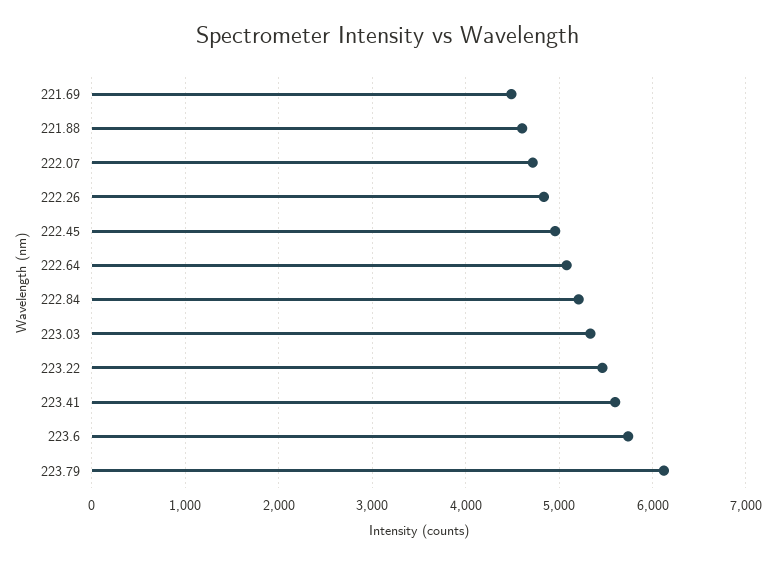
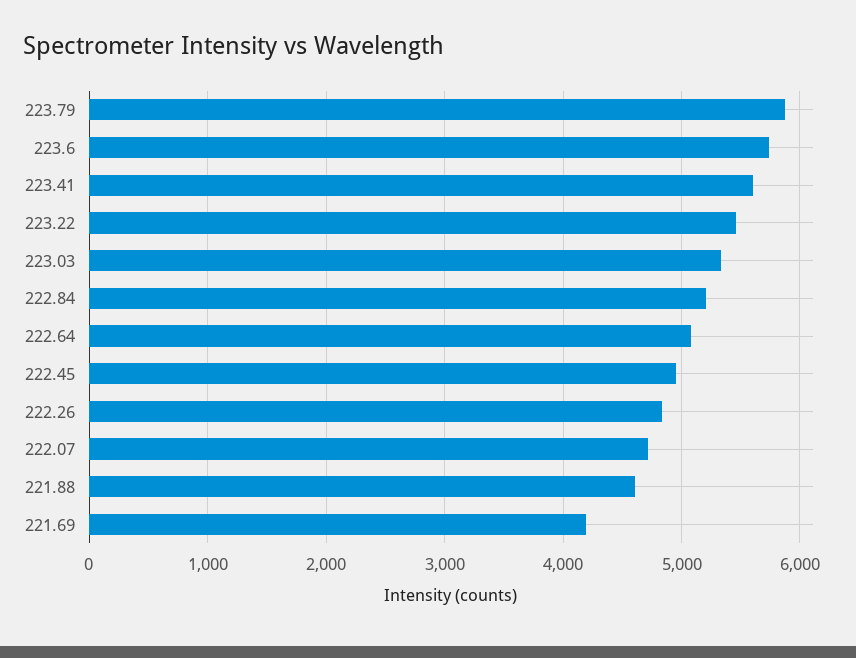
221.69: 4500 -> 4200
223.79: 6100 -> 5900

